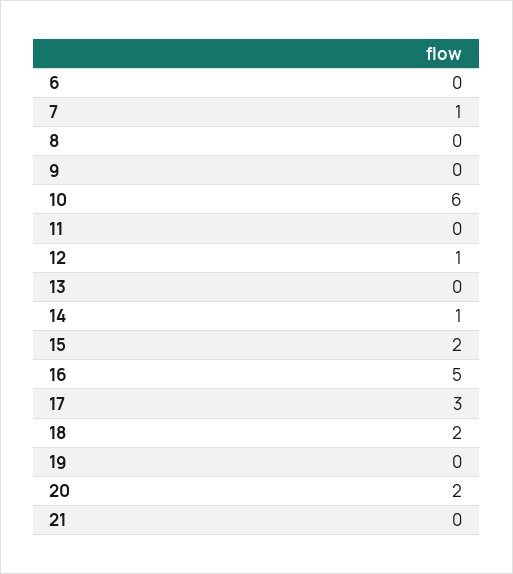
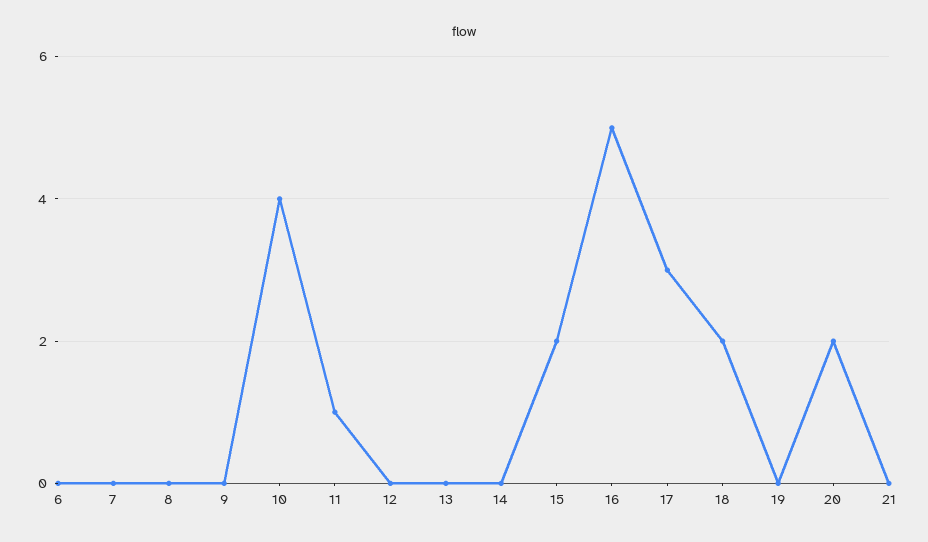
7: 1 -> 0
10: 6 -> 4
11: 0 -> 1
12: 1 -> 0
14: 1 -> 0

